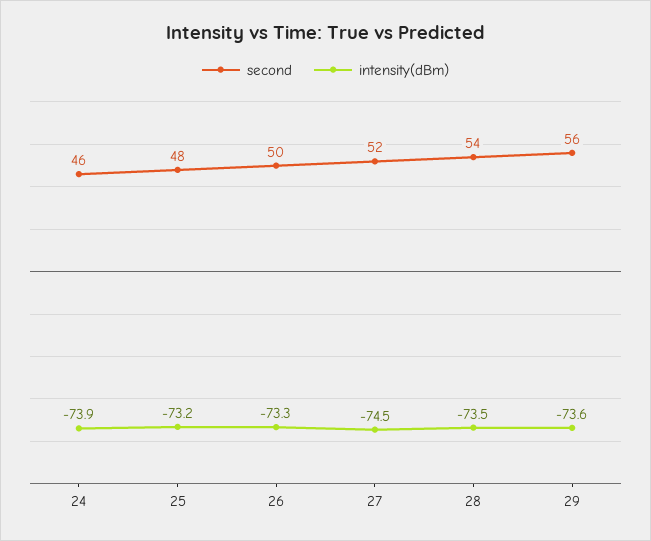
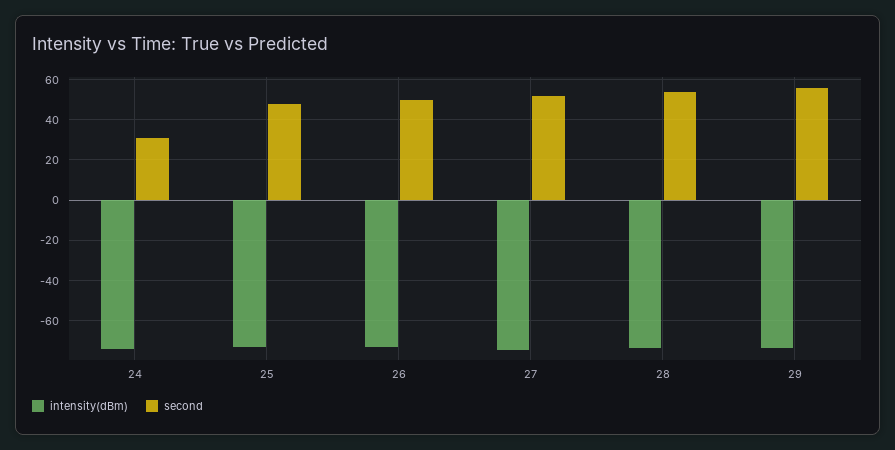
second, 24: 46 -> 30

